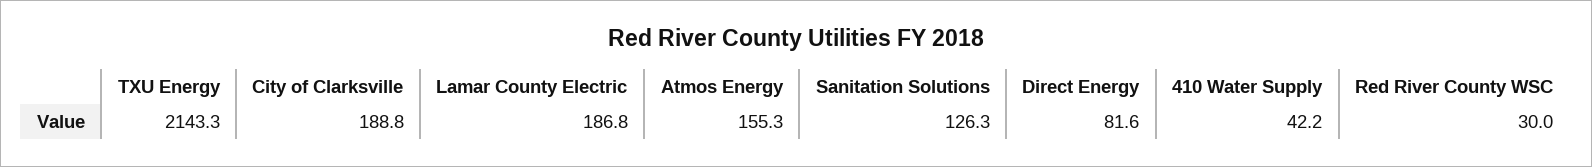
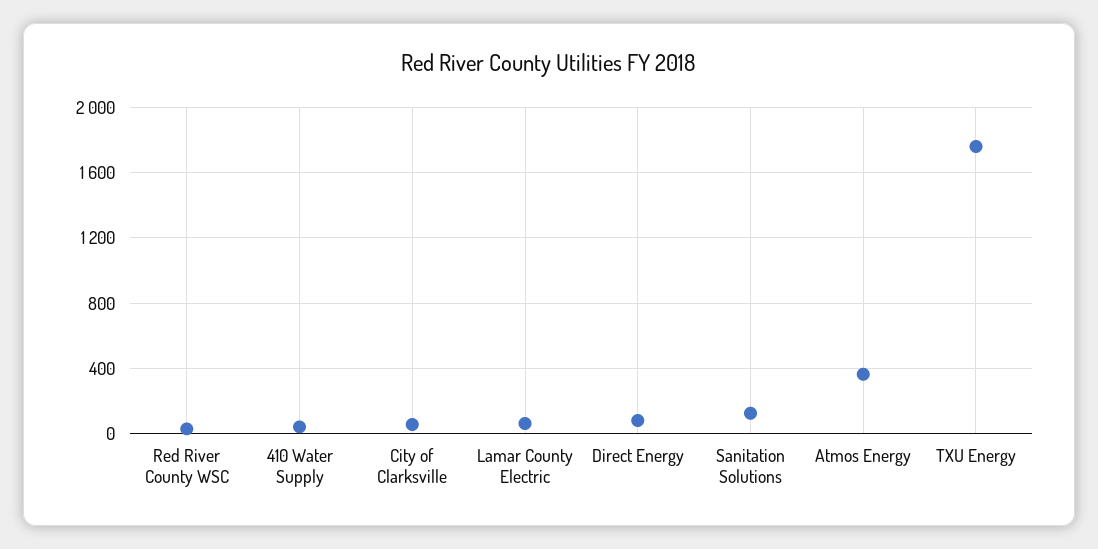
TXU Energy: 2143.3 -> 1750
City of Clarksville: 188.8 -> 50
Lamar County Electric: 186.8 -> 50
Atmos Energy: 155.3 -> 350

